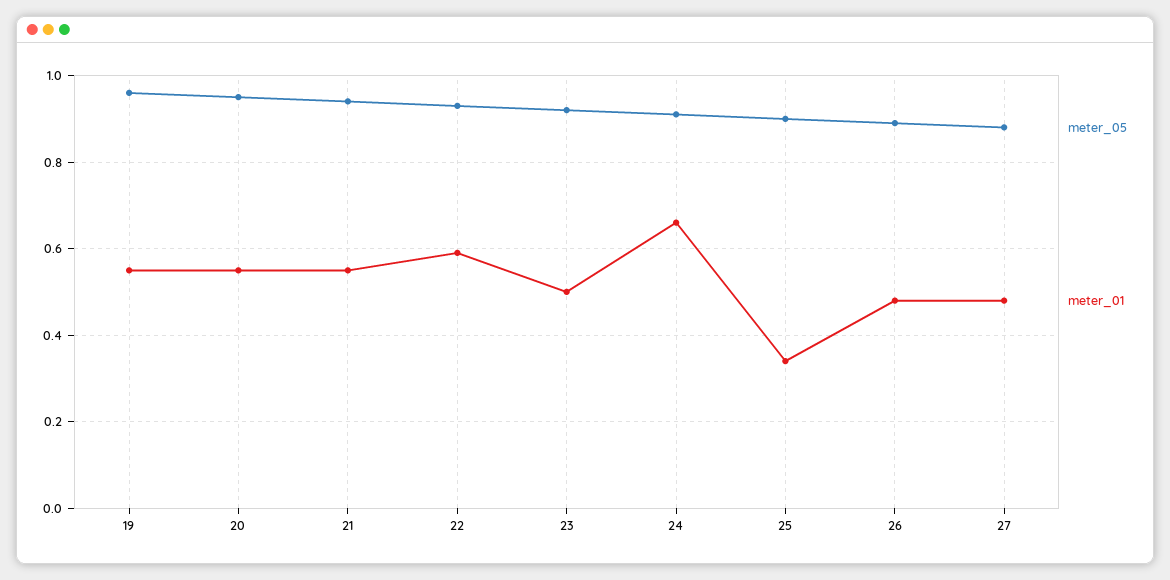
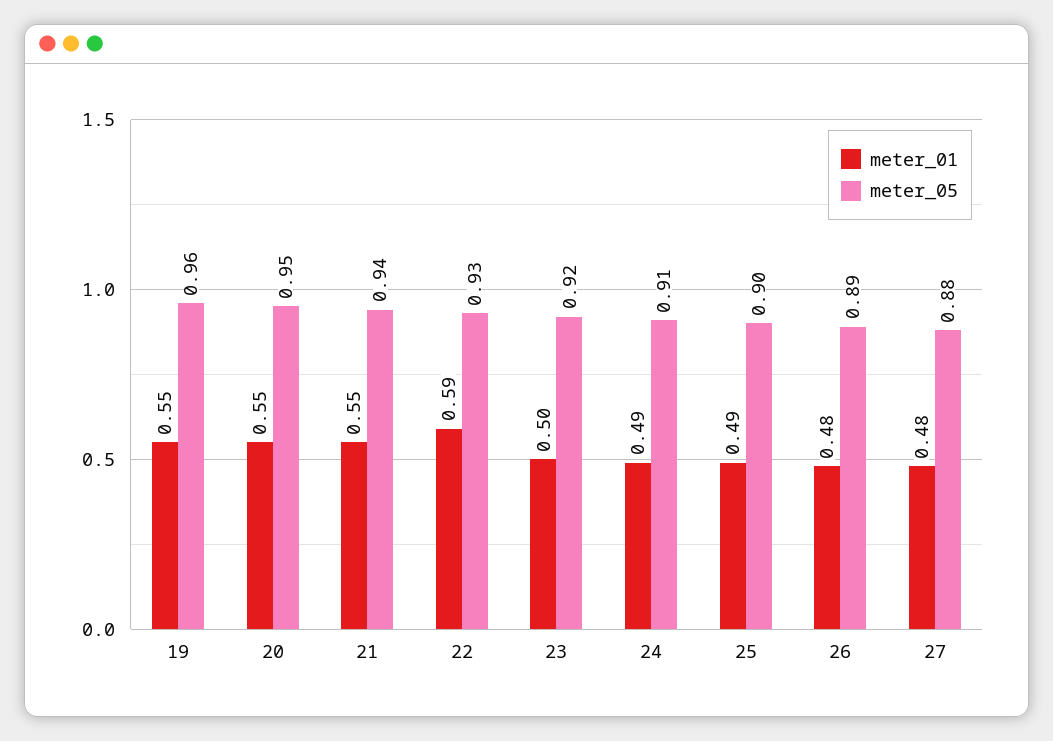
meter_01, 24: 0.65 -> 0.49
meter_01, 25: 0.35 -> 0.49

